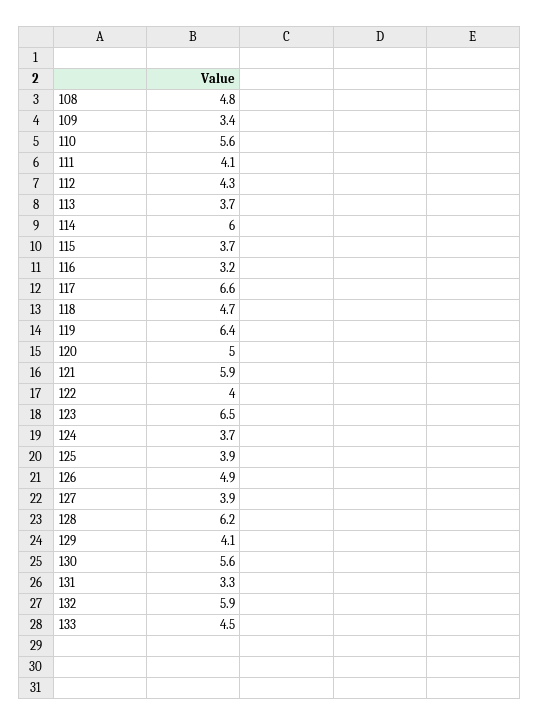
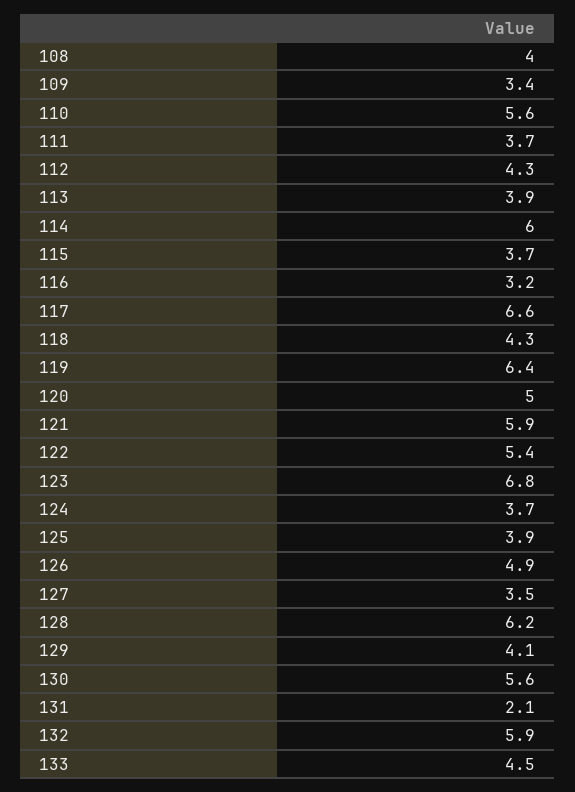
108: 4.8 -> 4
111: 4.1 -> 3.7
113: 3.7 -> 3.9
118: 4.7 -> 4.3
122: 4 -> 5.4
123: 6.5 -> 6.8
127: 3.9 -> 3.5
131: 3.3 -> 2.1

